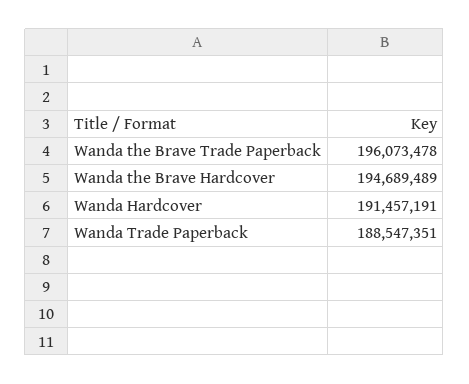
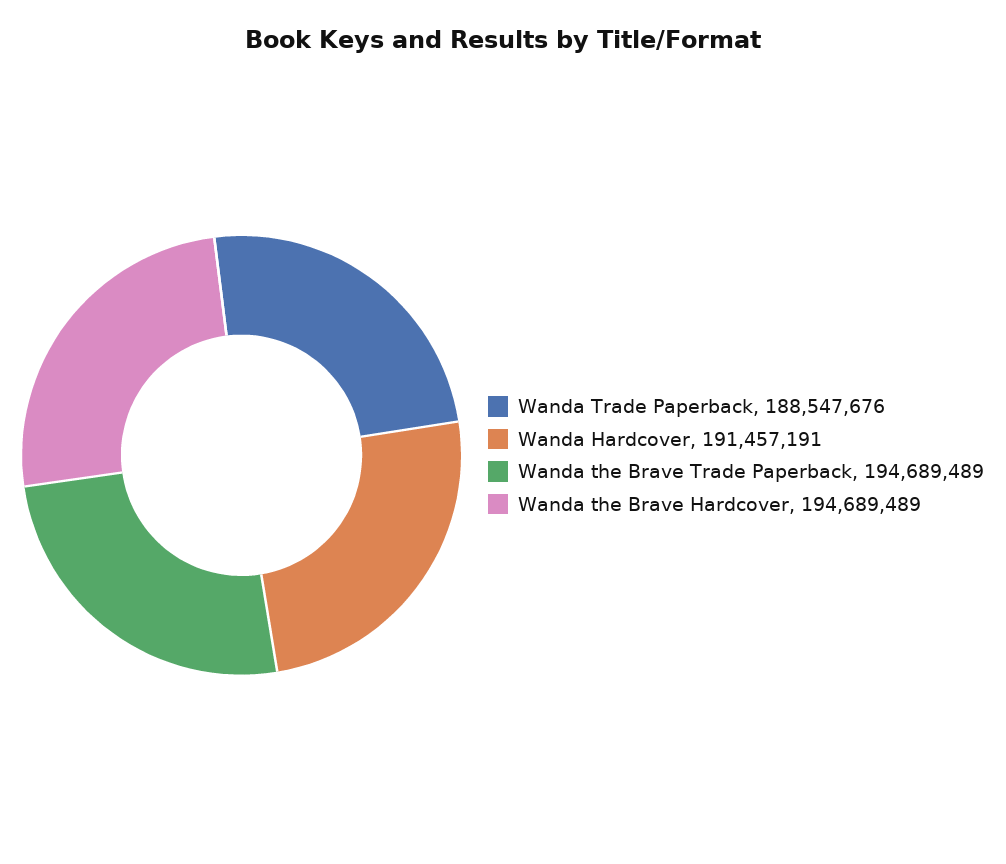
Wanda the Brave Trade Paperback: 196073478 -> 194689489
Wanda Trade Paperback: 188547351 -> 188547676

